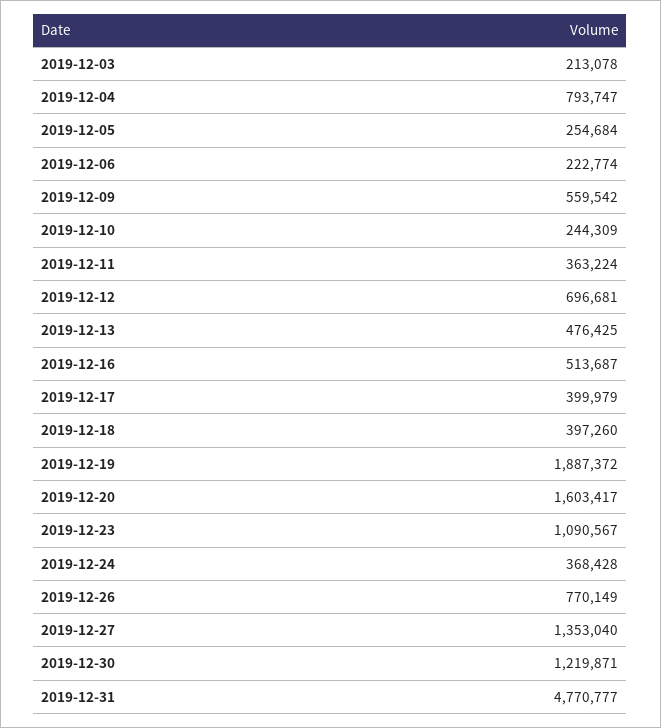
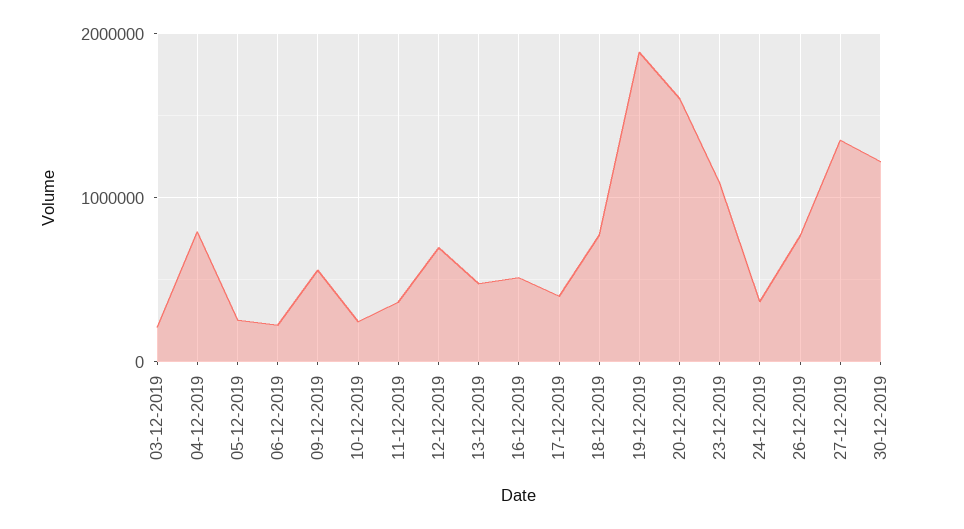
2019-12-18: 397260 -> 800000
2019-12-31: 4770777 -> none

